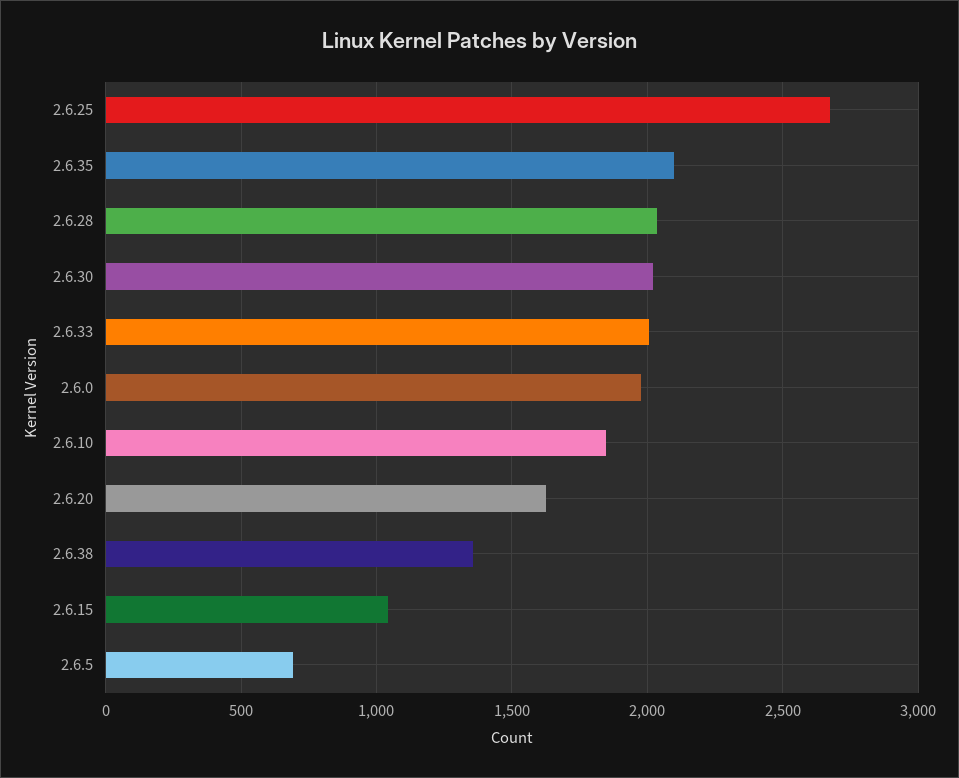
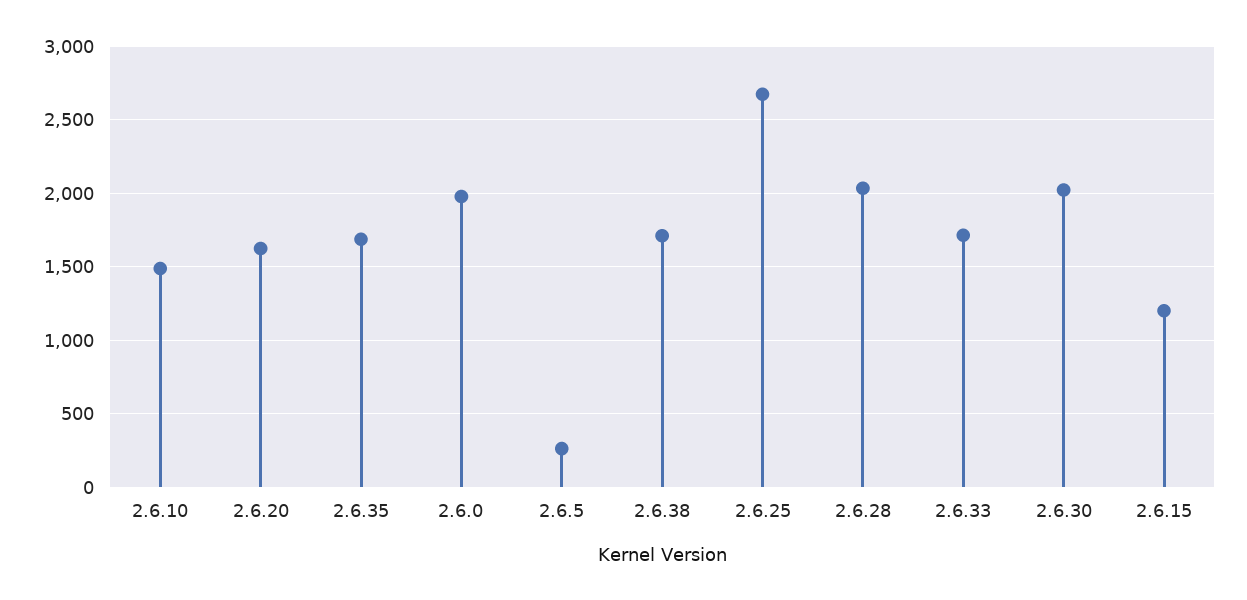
2.6.35: 2100 -> 1700
2.6.33: 2000 -> 1700
2.6.10: 1850 -> 1500
2.6.38: 1350 -> 1700
2.6.15: 1050 -> 1200
2.6.5: 700 -> 250

